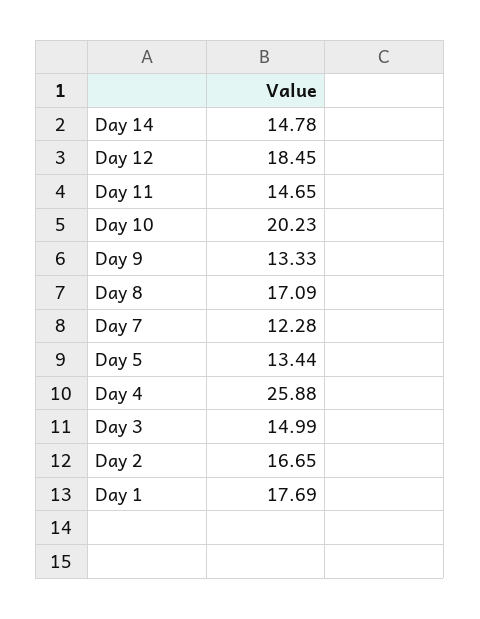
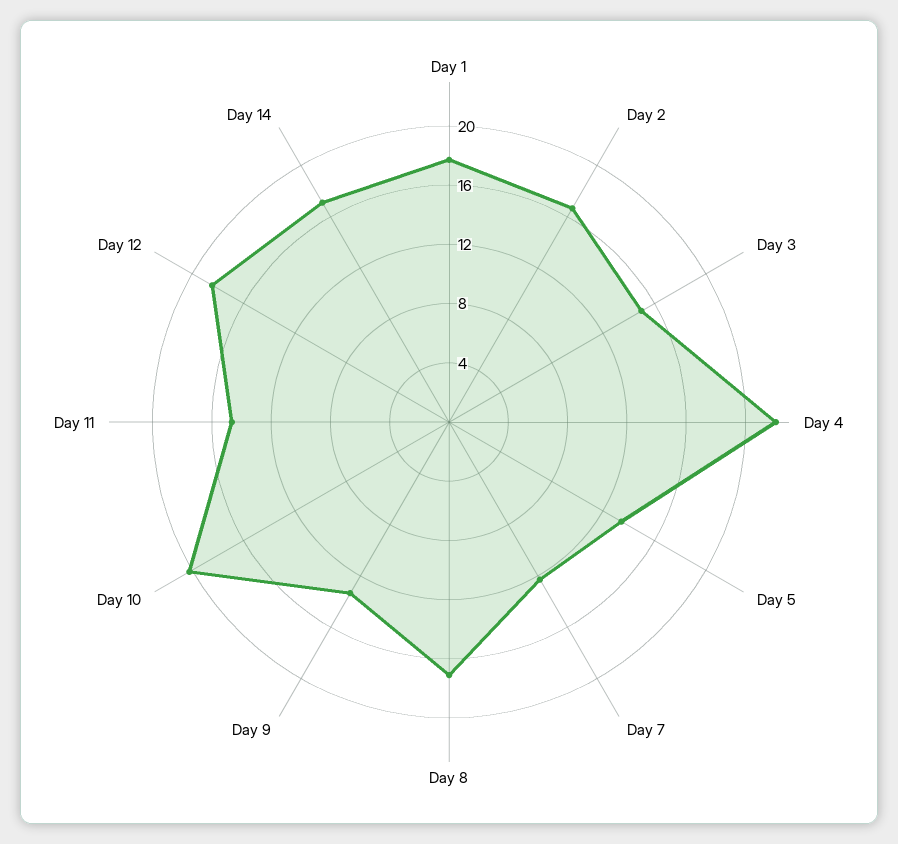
Day 14: 14.78 -> 17
Day 4: 25.88 -> 22

